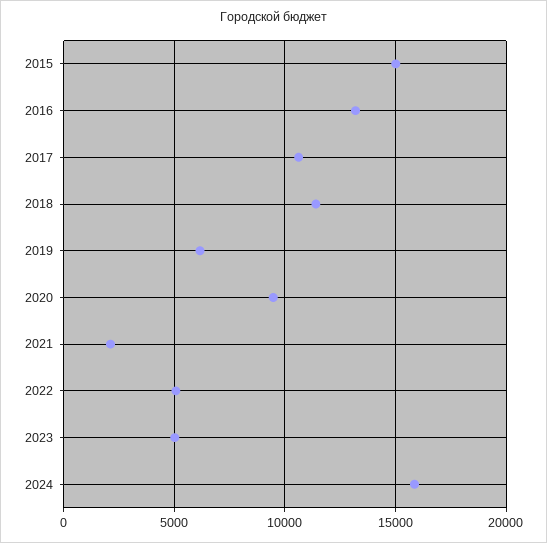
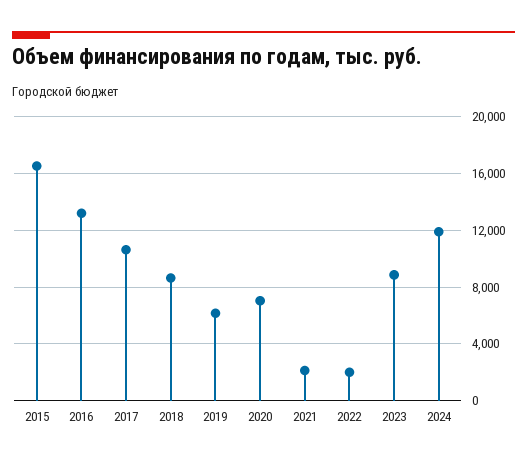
2015: 15000 -> 16500
2018: 11500 -> 8500
2020: 9500 -> 7000
2022: 5000 -> 2000
2023: 5000 -> 9000
2024: 16000 -> 12000

